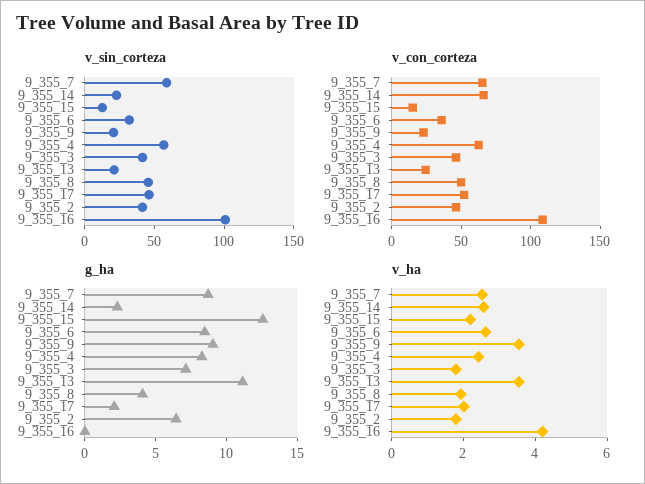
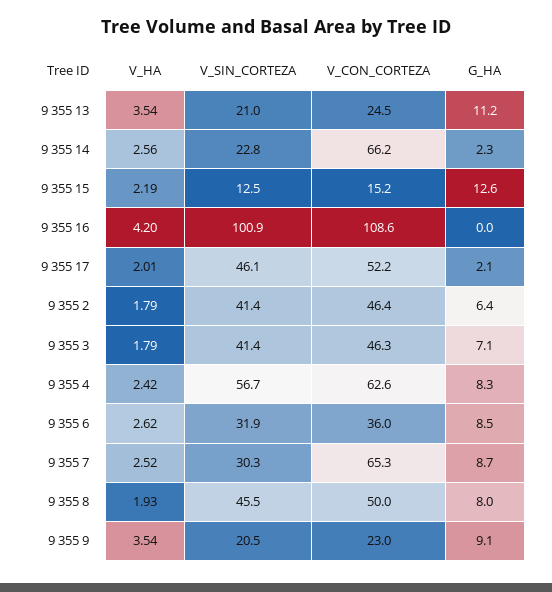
v_sin_corteza, 9_355_7: 60 -> 30.3
g_ha, 9_355_8: 4 -> 8

